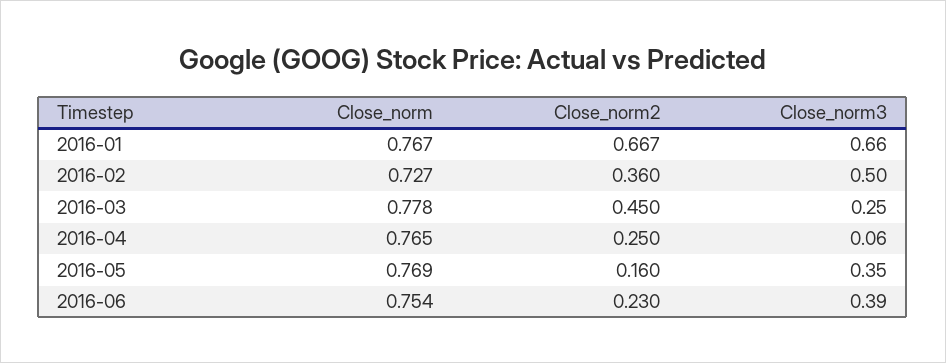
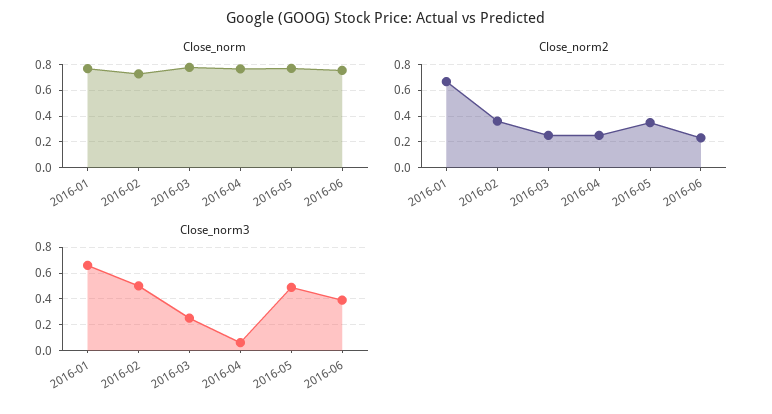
Close_norm2, 2016-03: 0.45 -> 0.25
Close_norm2, 2016-05: 0.16 -> 0.35
Close_norm3, 2016-05: 0.35 -> 0.5

